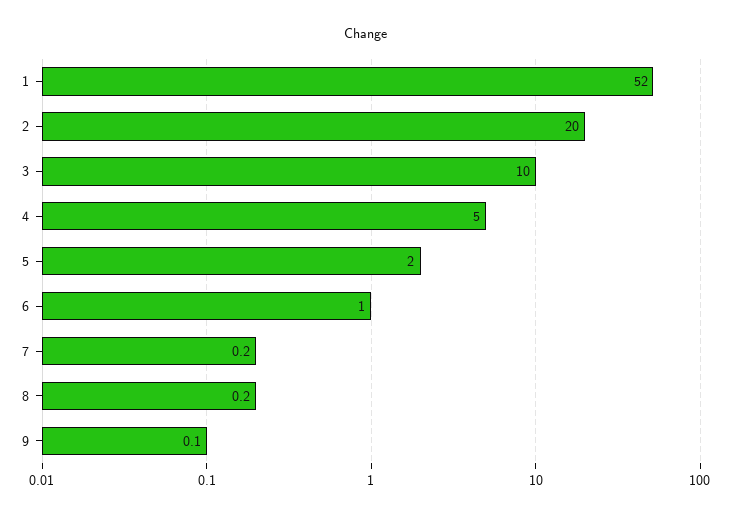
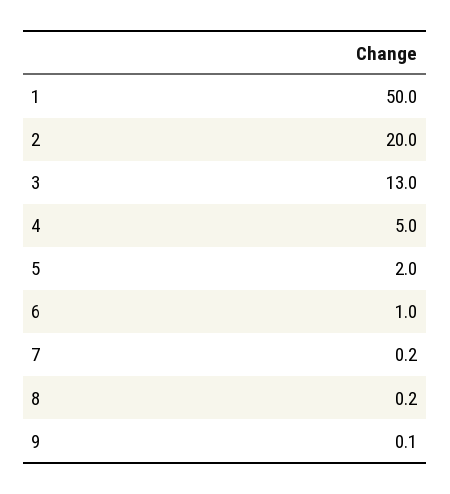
1: 52 -> 50
3: 10 -> 13

